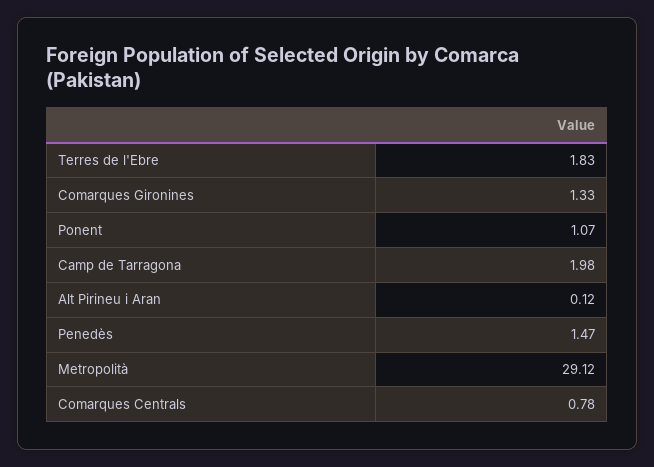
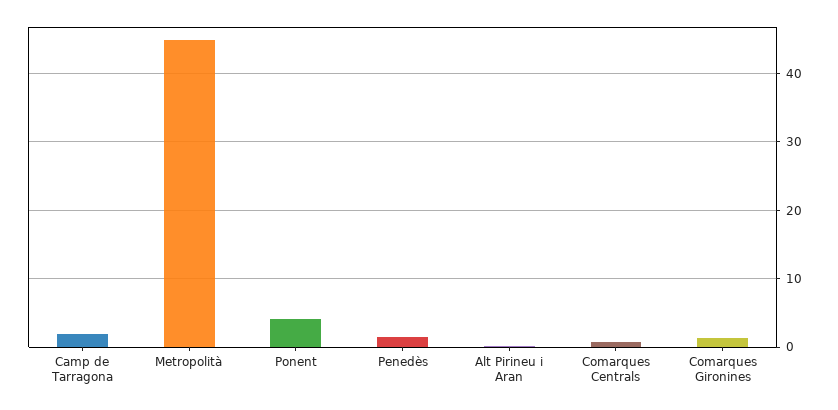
Terres de l'Ebre: 1.83 -> none
Ponent: 1.07 -> 4
Metropolità: 29.12 -> 45

